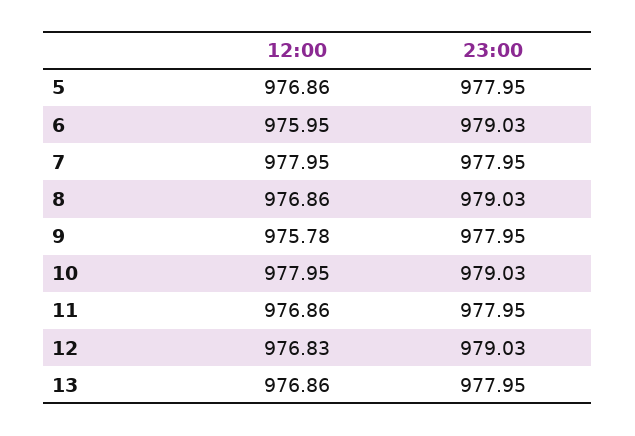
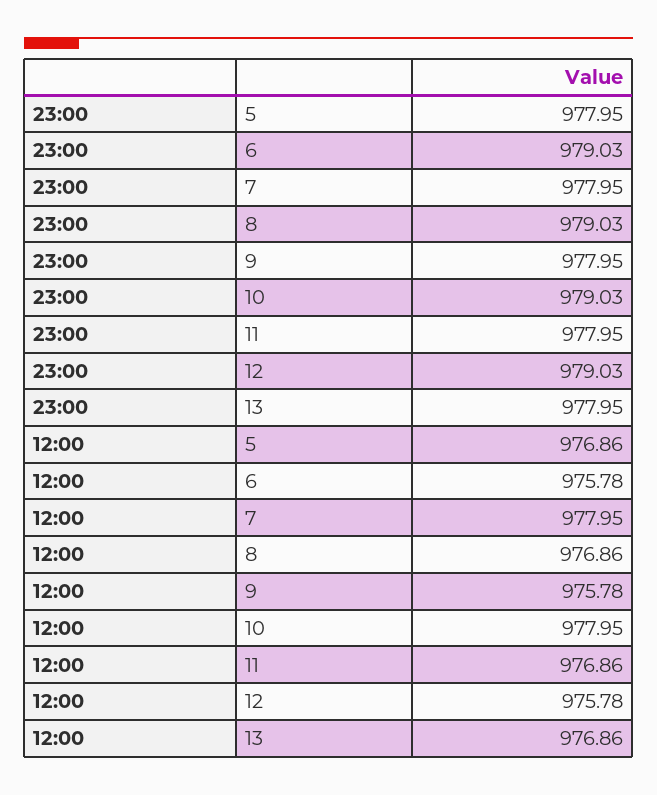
12:00, 6: 975.95 -> 975.78
12:00, 12: 976.83 -> 975.78

